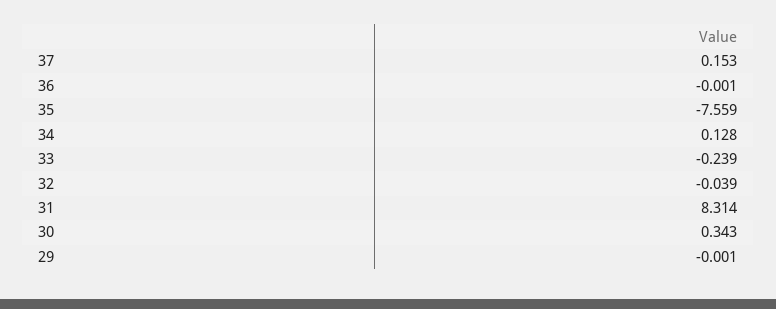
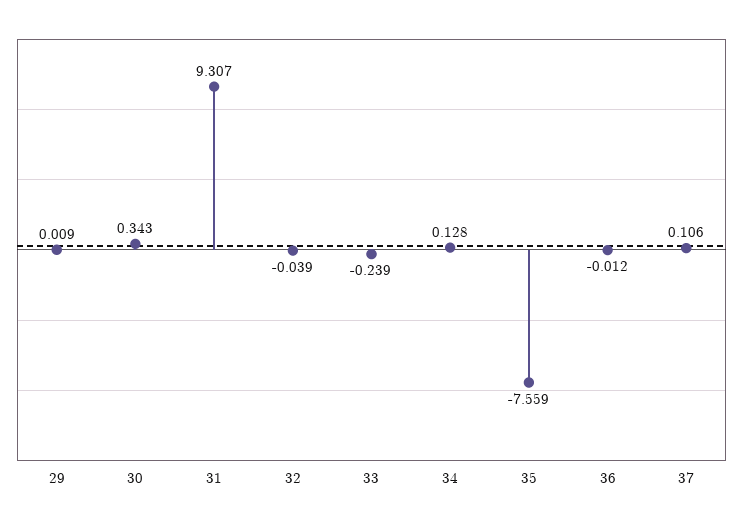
37: 0.153 -> 0.106
36: -0.001 -> -0.012
31: 8.314 -> 9.307
29: -0.001 -> 0.009

